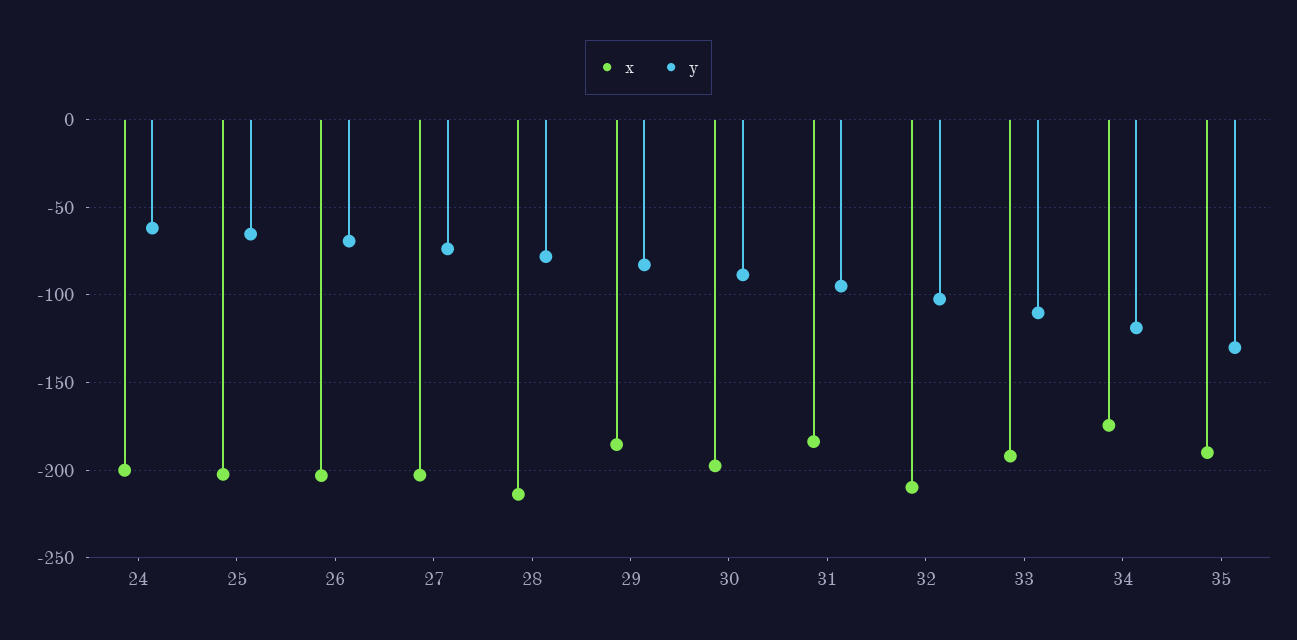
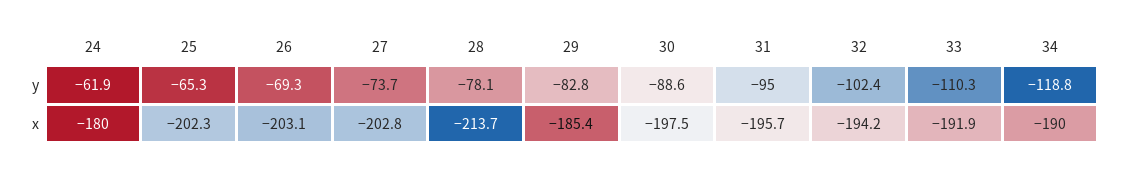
x, 24: -200 -> -180
x, 31: -185 -> -195.7
x, 32: -210 -> -194.2
x, 34: -175 -> -190
x, 35: -190 -> none
y, 35: -130 -> none

